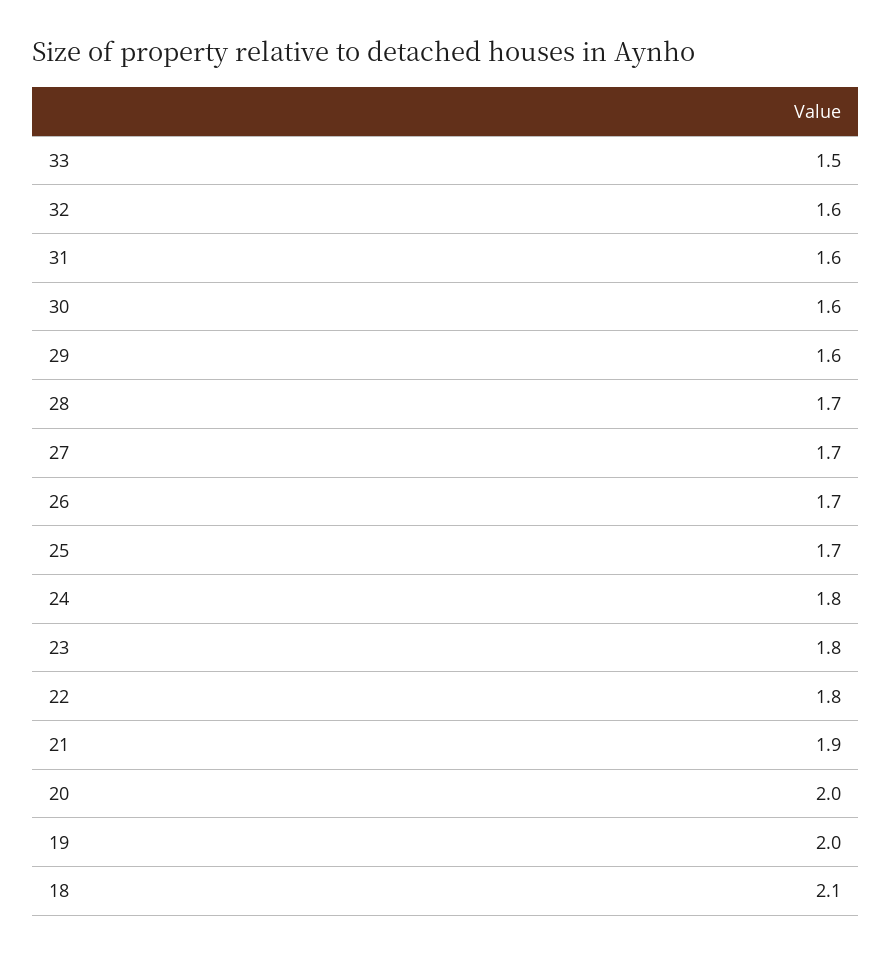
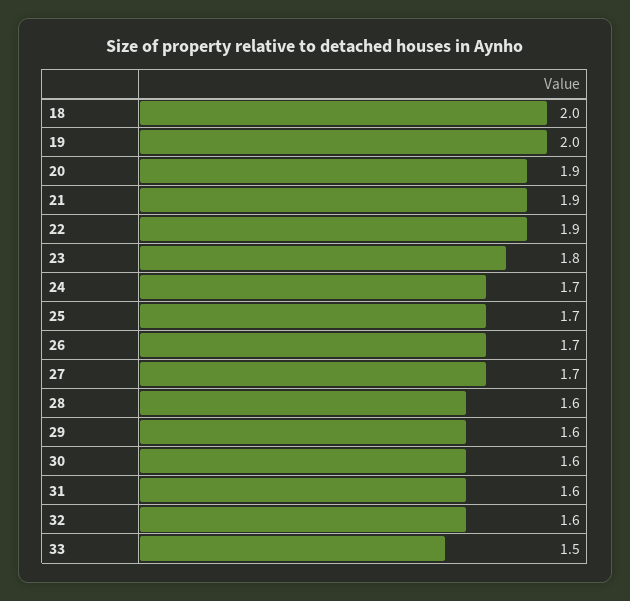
28: 1.7 -> 1.6
24: 1.8 -> 1.7
22: 1.8 -> 1.9
20: 2 -> 1.9
18: 2.1 -> 2

